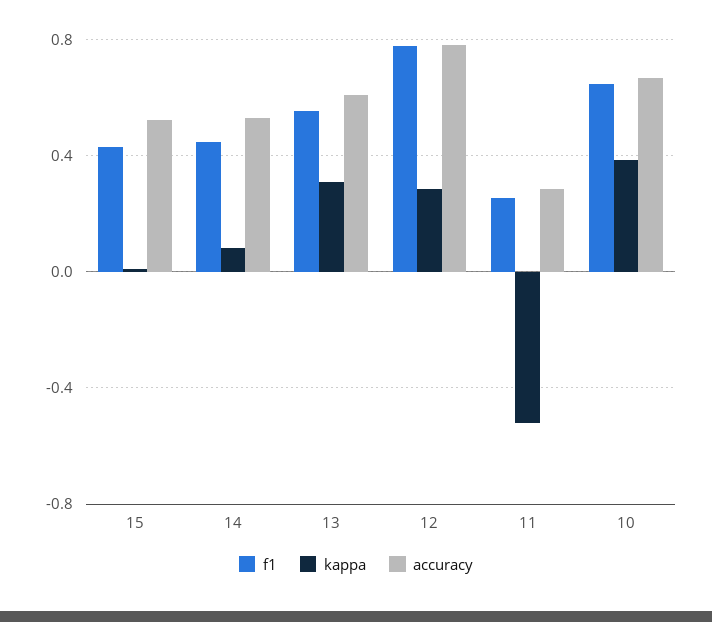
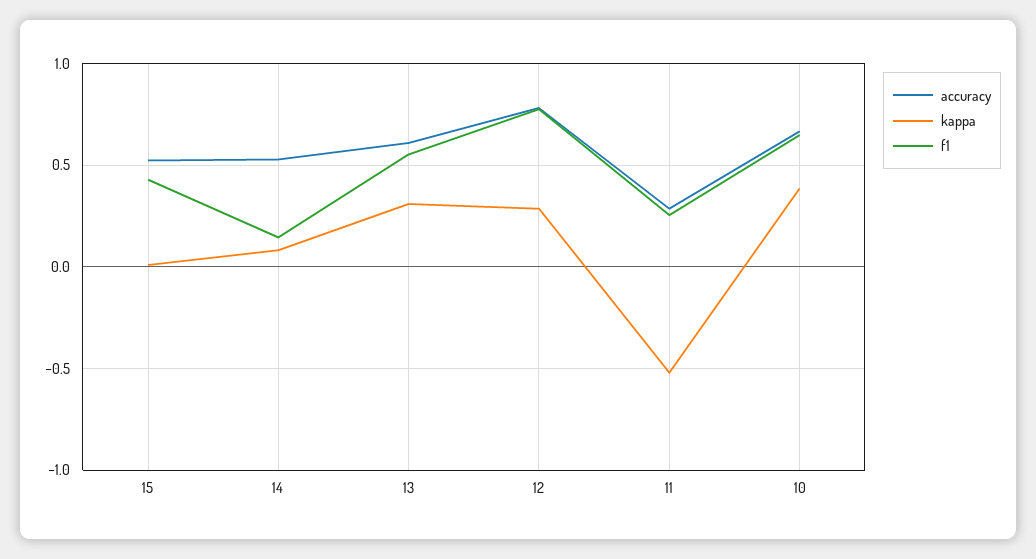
f1, 14: 0.45 -> 0.15

